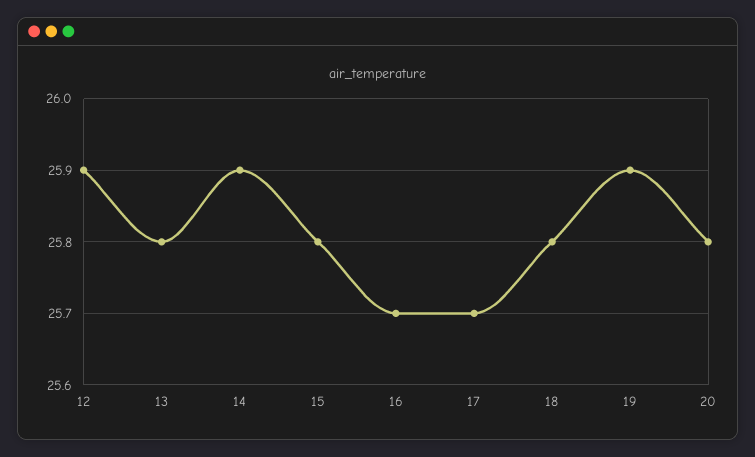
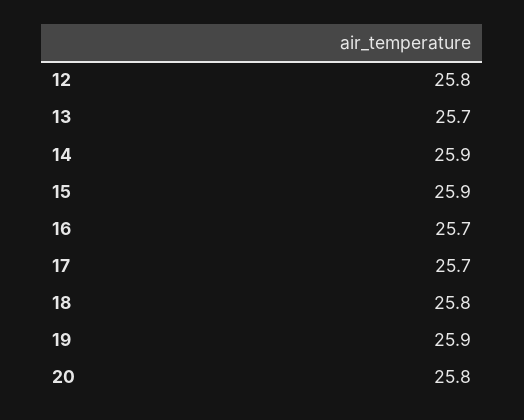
12: 25.9 -> 25.8
13: 25.8 -> 25.7
15: 25.8 -> 25.9

